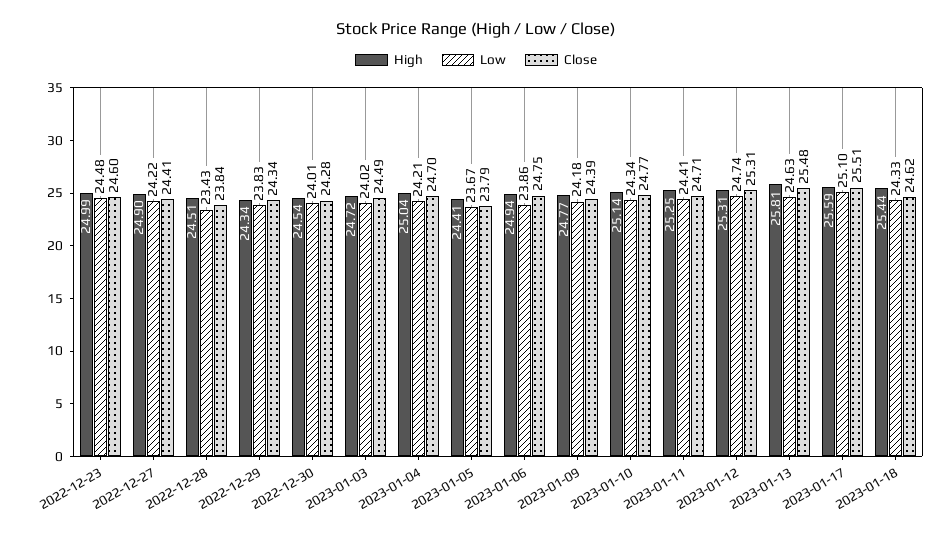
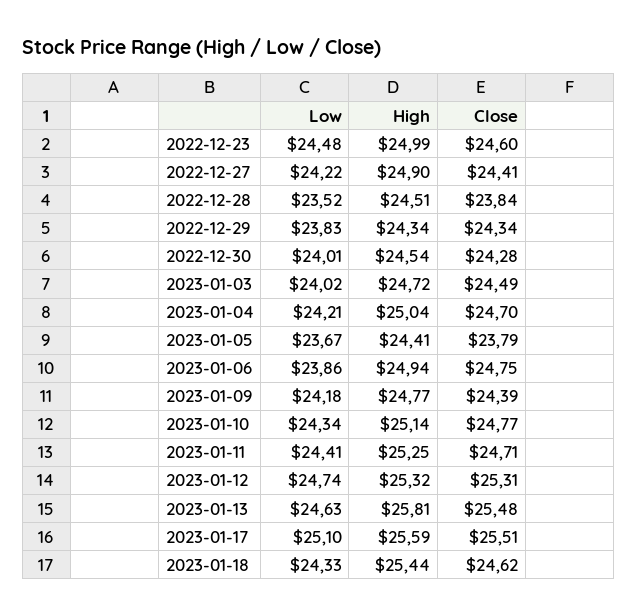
Low, 2022-12-28: 23.43 -> 23.52
High, 2023-01-12: 25.31 -> 25.32

